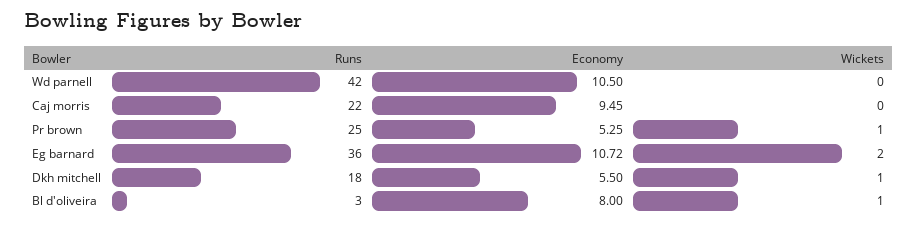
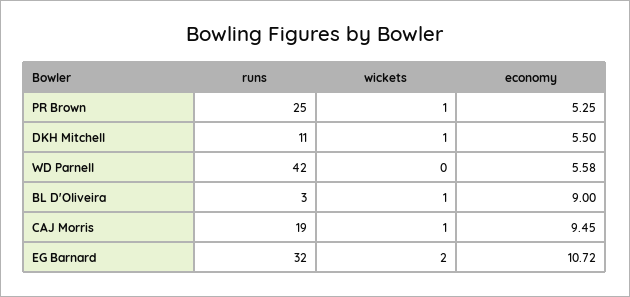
Economy, Wd parnell: 10.5 -> 5.58
Runs, Caj morris: 22 -> 19
Wickets, Caj morris: 0 -> 1
Runs, Eg barnard: 36 -> 32
Runs, Dkh mitchell: 18 -> 11
Economy, Bl d'oliveira: 8 -> 9

